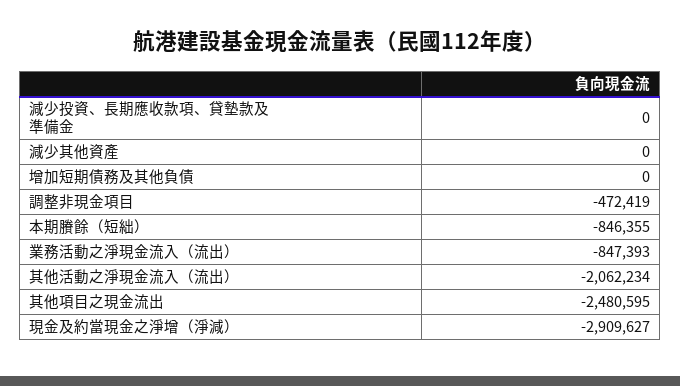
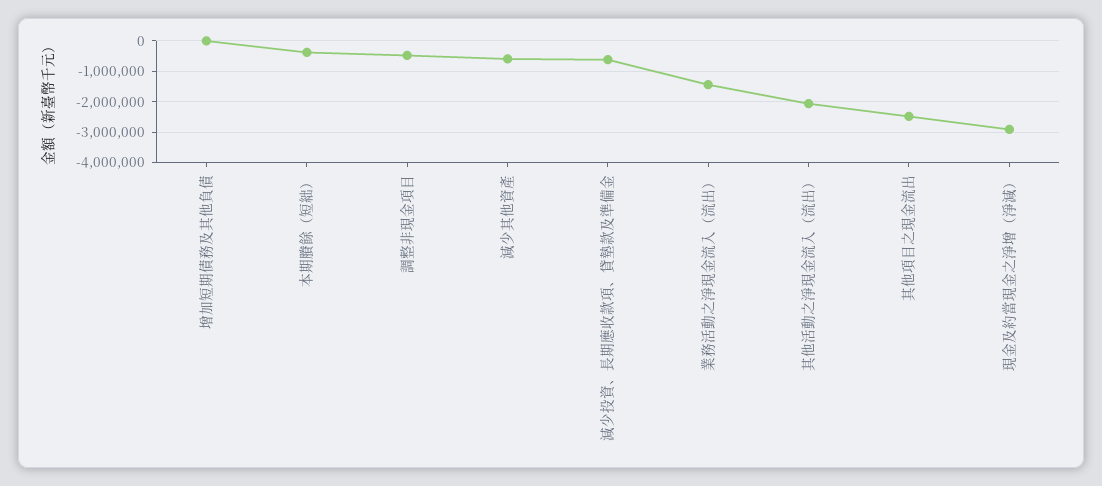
減少投資、長期應收款項、貸墊款及準備金: 0 -> -600000
減少其他資產: 0 -> -600000
本期賸餘（短絀）: -846355 -> -400000
業務活動之淨現金流入（流出）: -847393 -> -1400000

